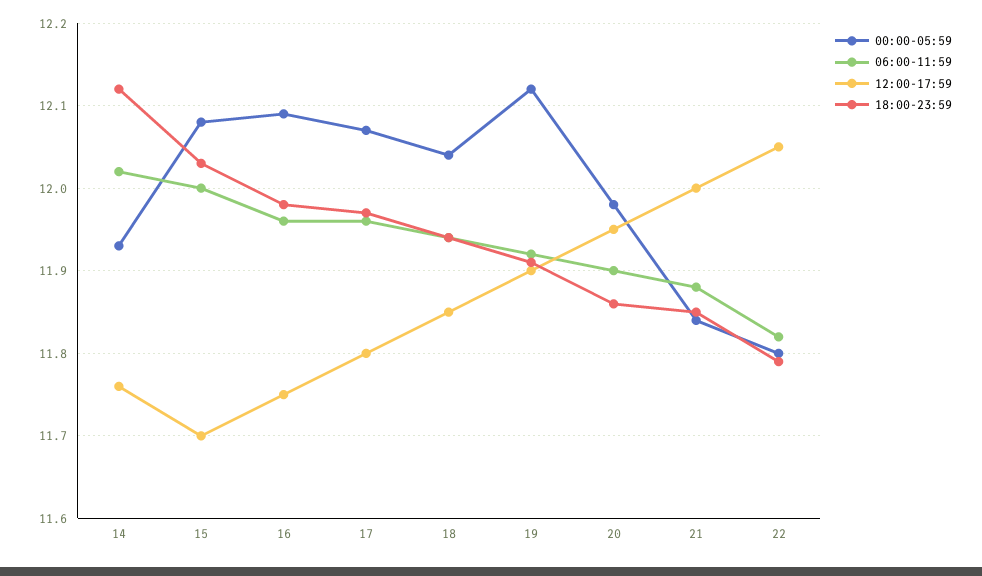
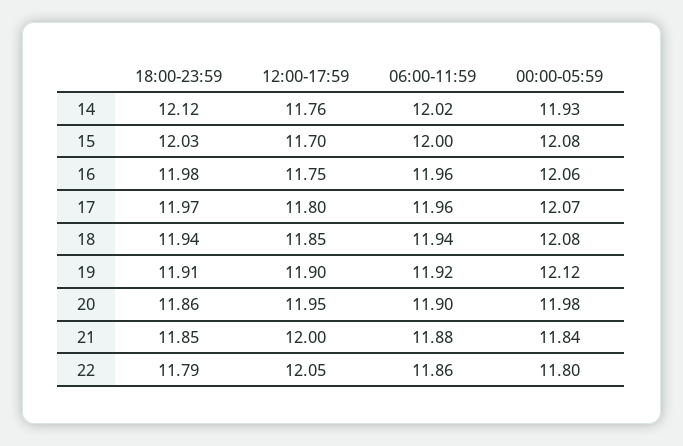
00:00-05:59, 16: 12.09 -> 12.06
00:00-05:59, 18: 12.04 -> 12.08
06:00-11:59, 22: 11.82 -> 11.86

